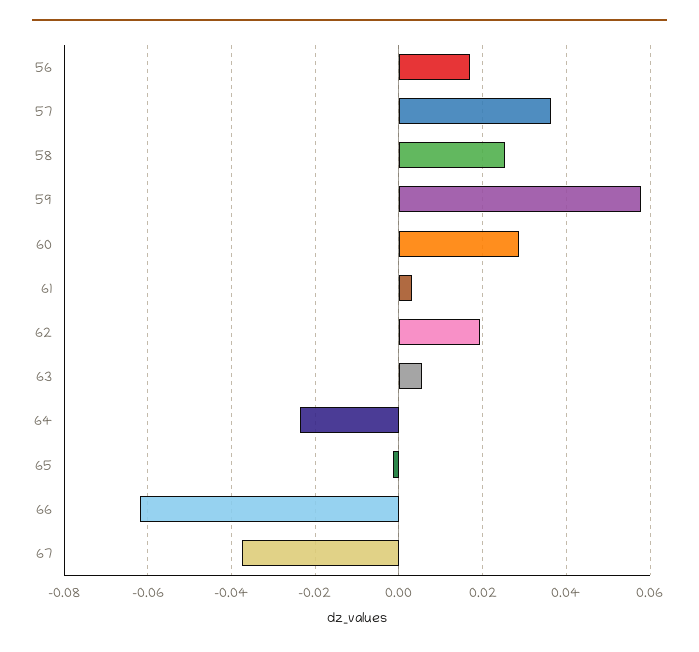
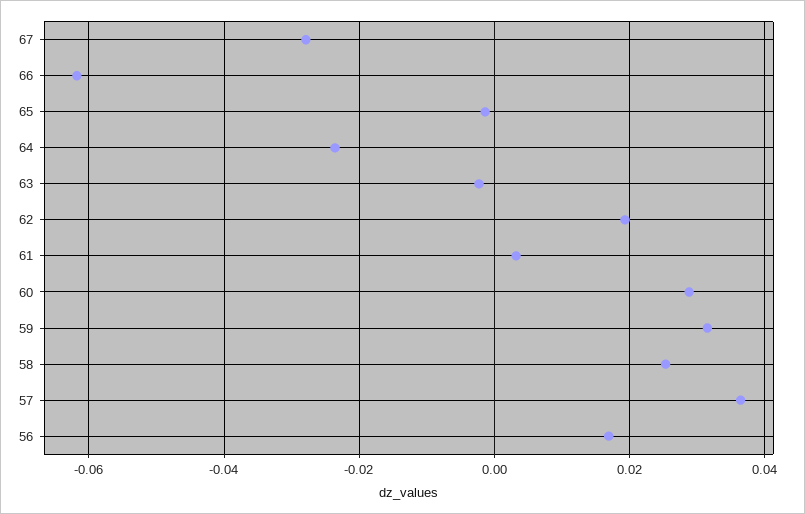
59: 0.058 -> 0.032
63: 0.006 -> -0.002
67: -0.038 -> -0.028

